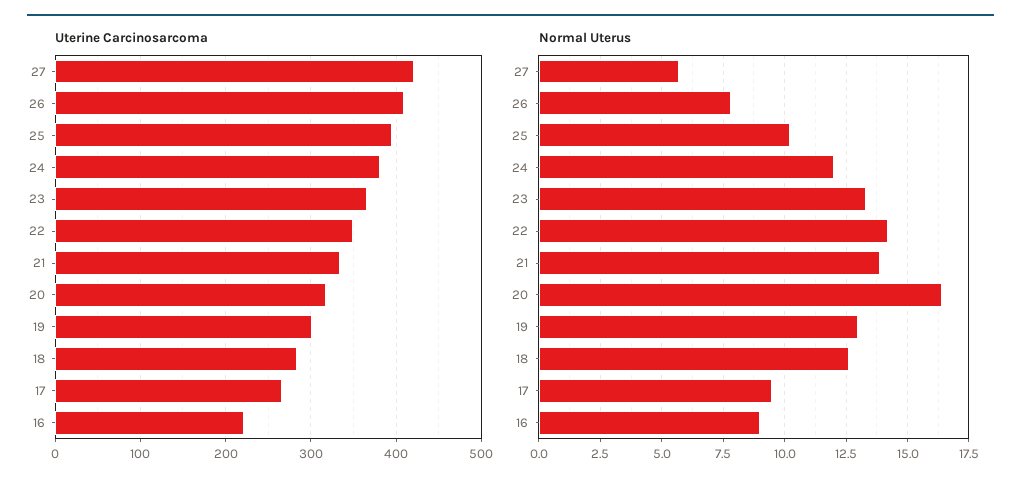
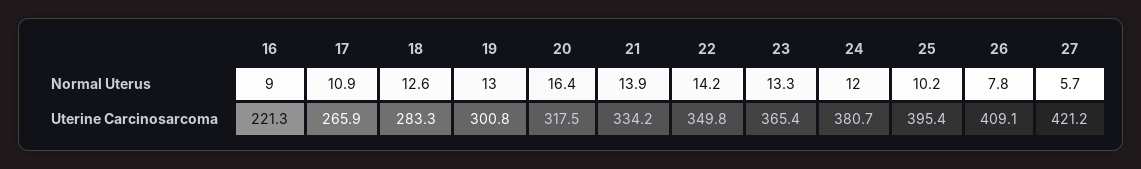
Normal Uterus, 17: 9.5 -> 10.9

